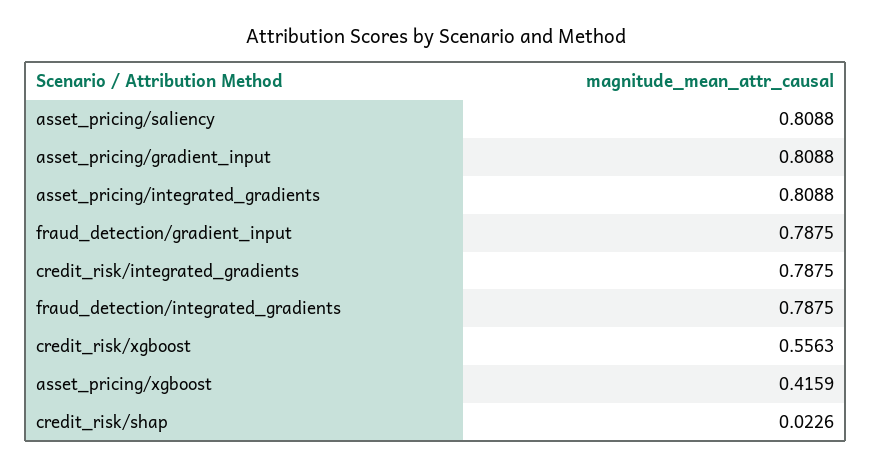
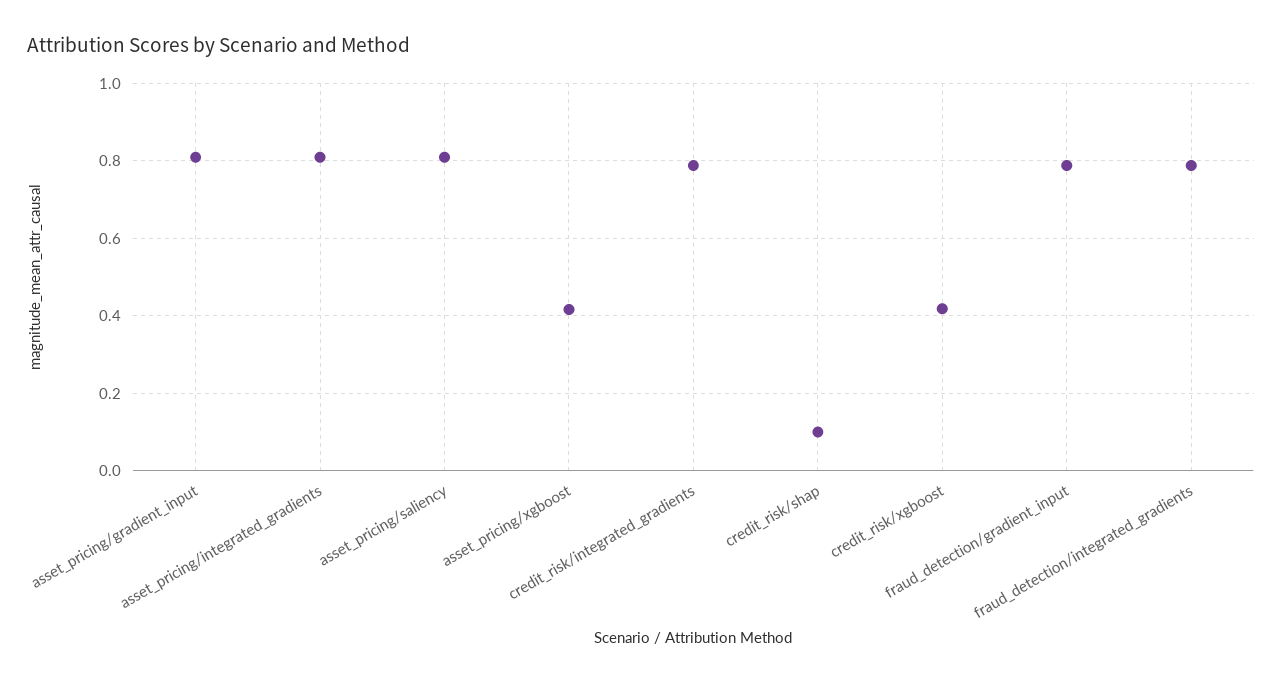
credit_risk/xgboost: 0.5563 -> 0.42
credit_risk/shap: 0.0226 -> 0.1

